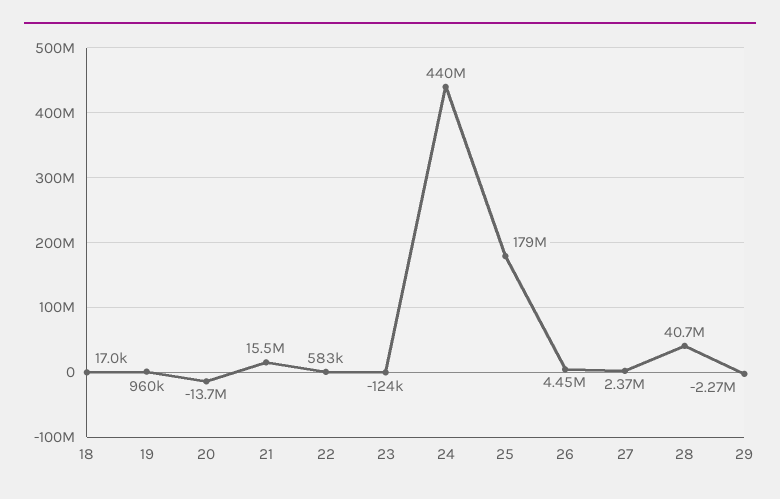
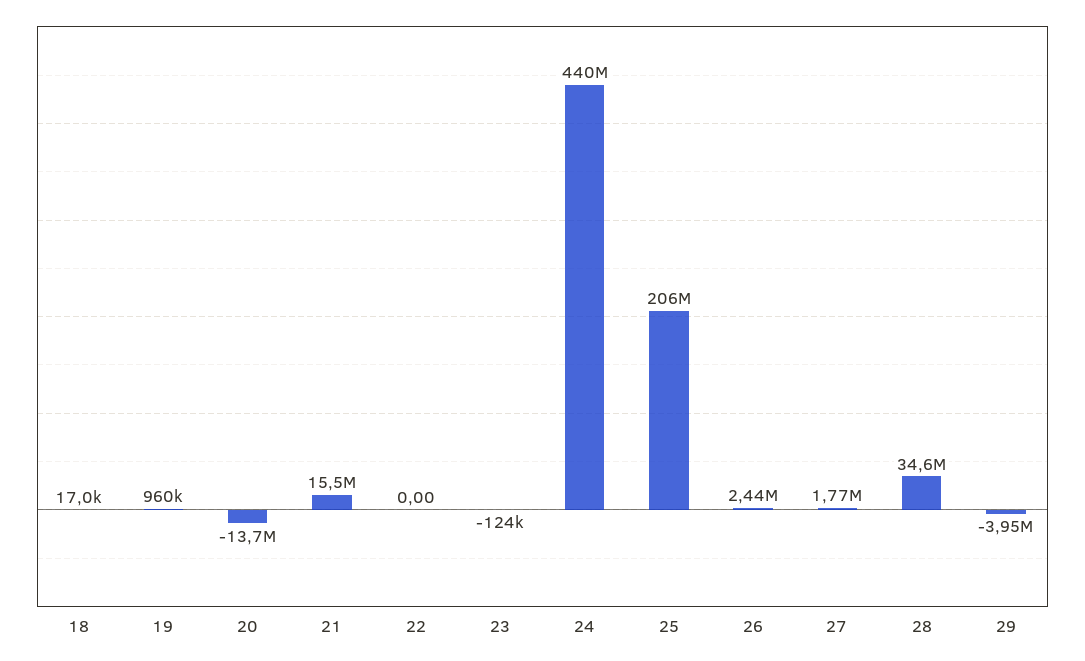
22: 583000 -> 0
25: 179000000 -> 206000000
26: 4450000 -> 2440000
27: 2370000 -> 1770000
28: 40700000 -> 34600000
29: -2270000 -> -3950000

